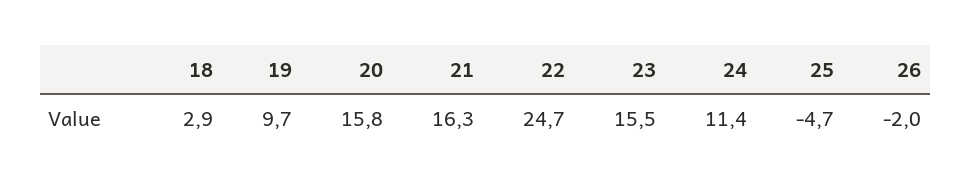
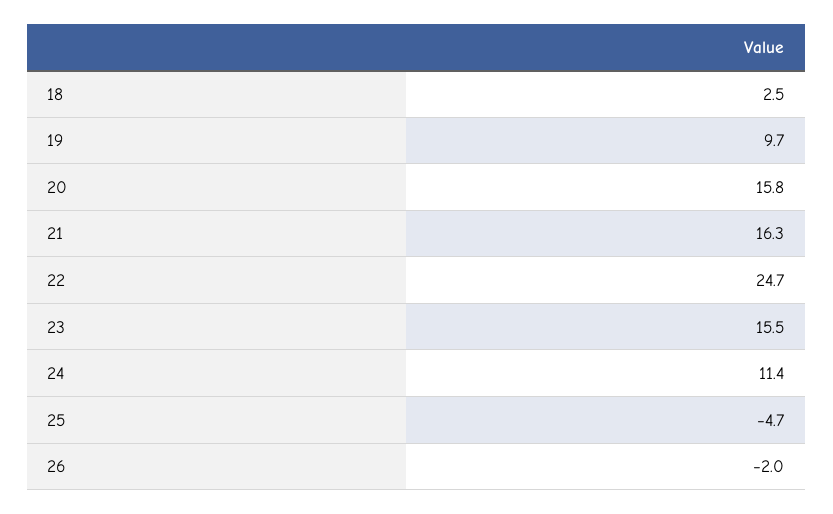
18: 2.9 -> 2.5

